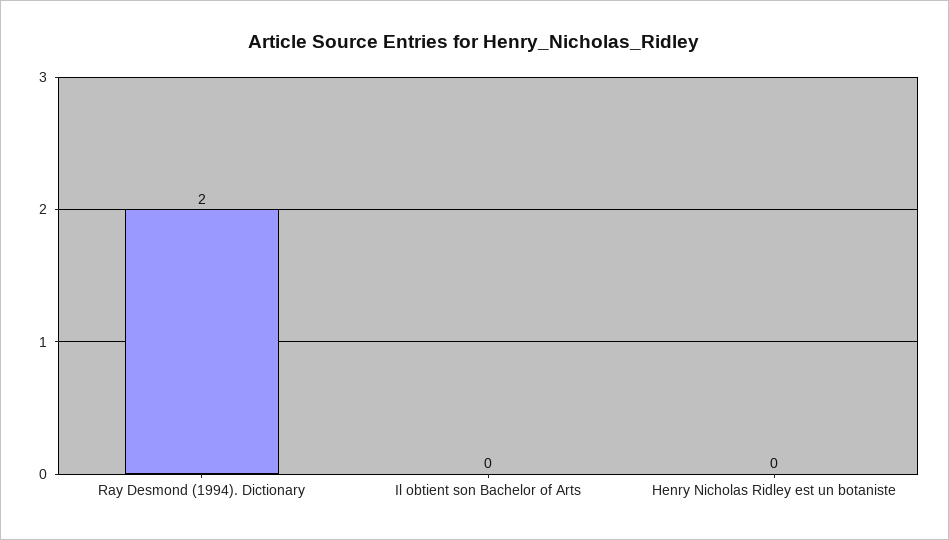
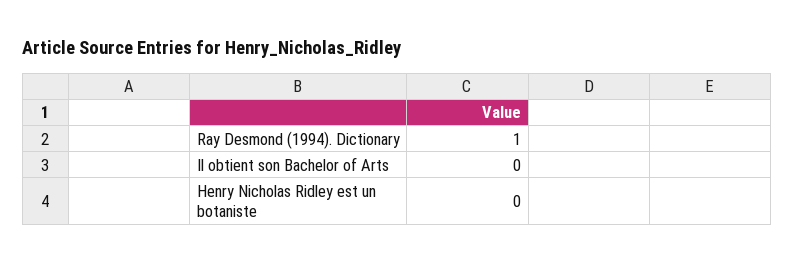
Ray Desmond (1994). Dictionary: 2 -> 1

